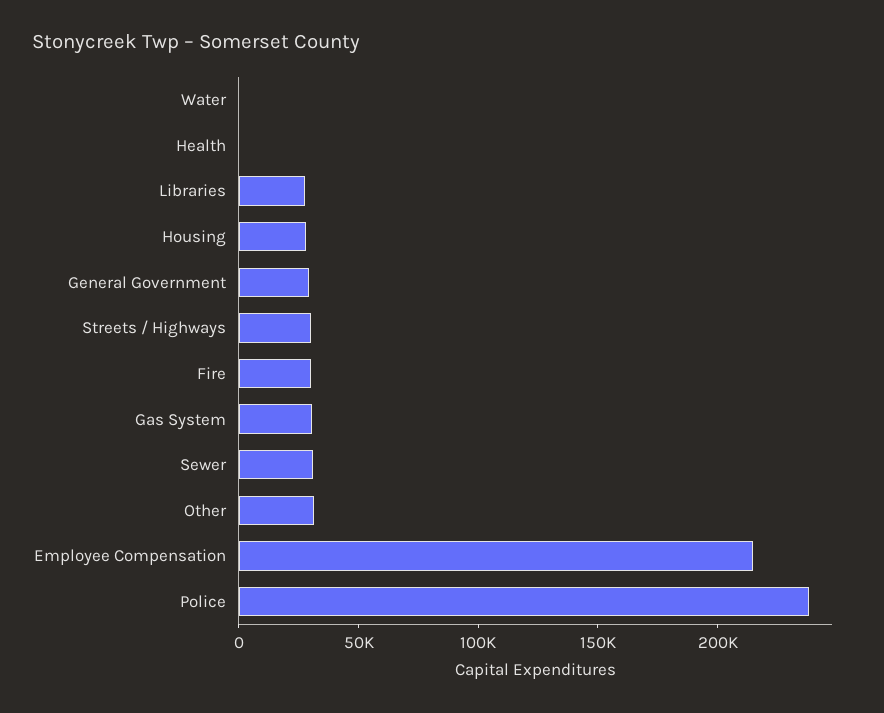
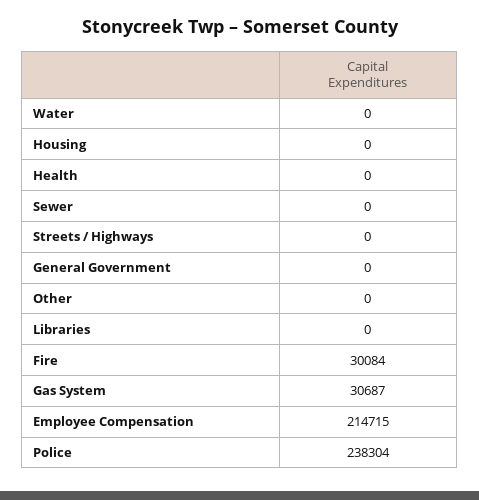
Libraries: 30000 -> 0
Housing: 30000 -> 0
General Government: 30000 -> 0
Streets / Highways: 30000 -> 0
Sewer: 30000 -> 0
Other: 30000 -> 0

